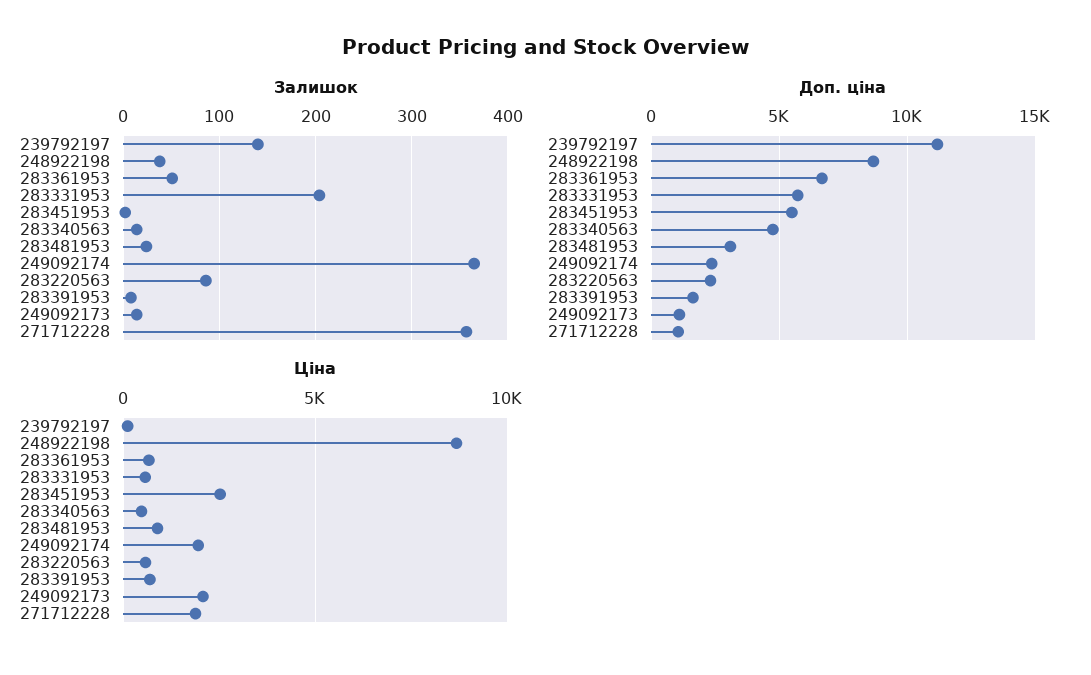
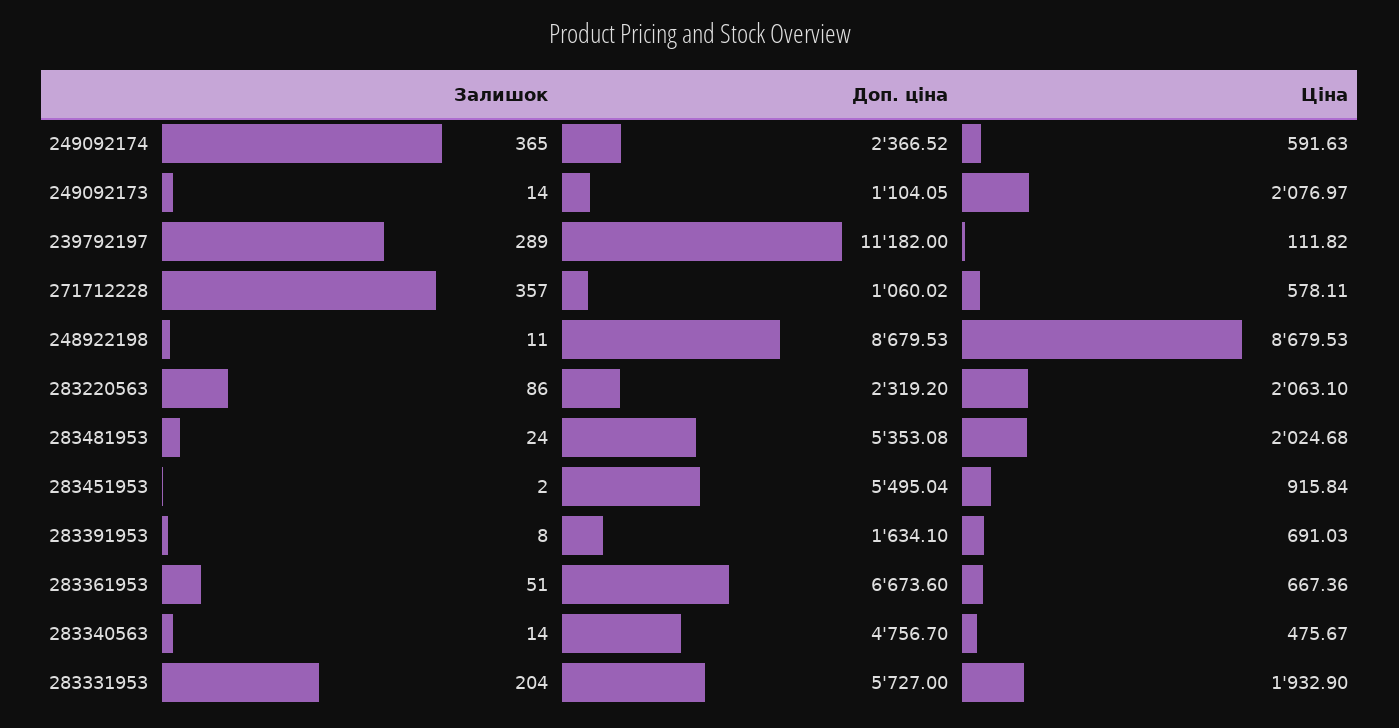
Залишок, 239792197: 140 -> 289
Залишок, 248922198: 40 -> 11
Доп. ціна, 283481953: 3000 -> 5353.08
Ціна, 283331953: 500 -> 1932.9
Ціна, 283451953: 2500 -> 915.84
Ціна, 283481953: 1000 -> 2024.68
Ціна, 249092174: 2000 -> 591.63
Ціна, 283220563: 500 -> 2063.1
Ціна, 271712228: 2000 -> 578.11

